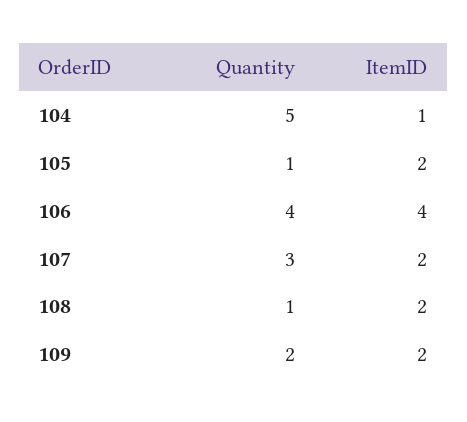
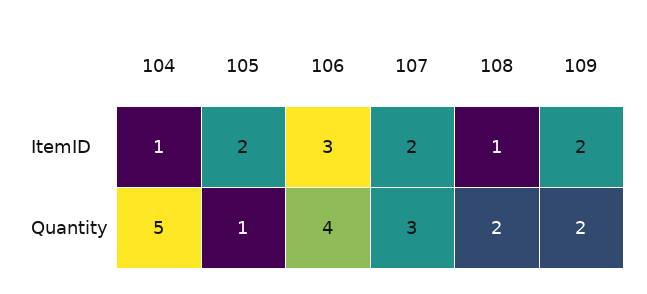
ItemID, 106: 4 -> 3
Quantity, 108: 1 -> 2
ItemID, 108: 2 -> 1

